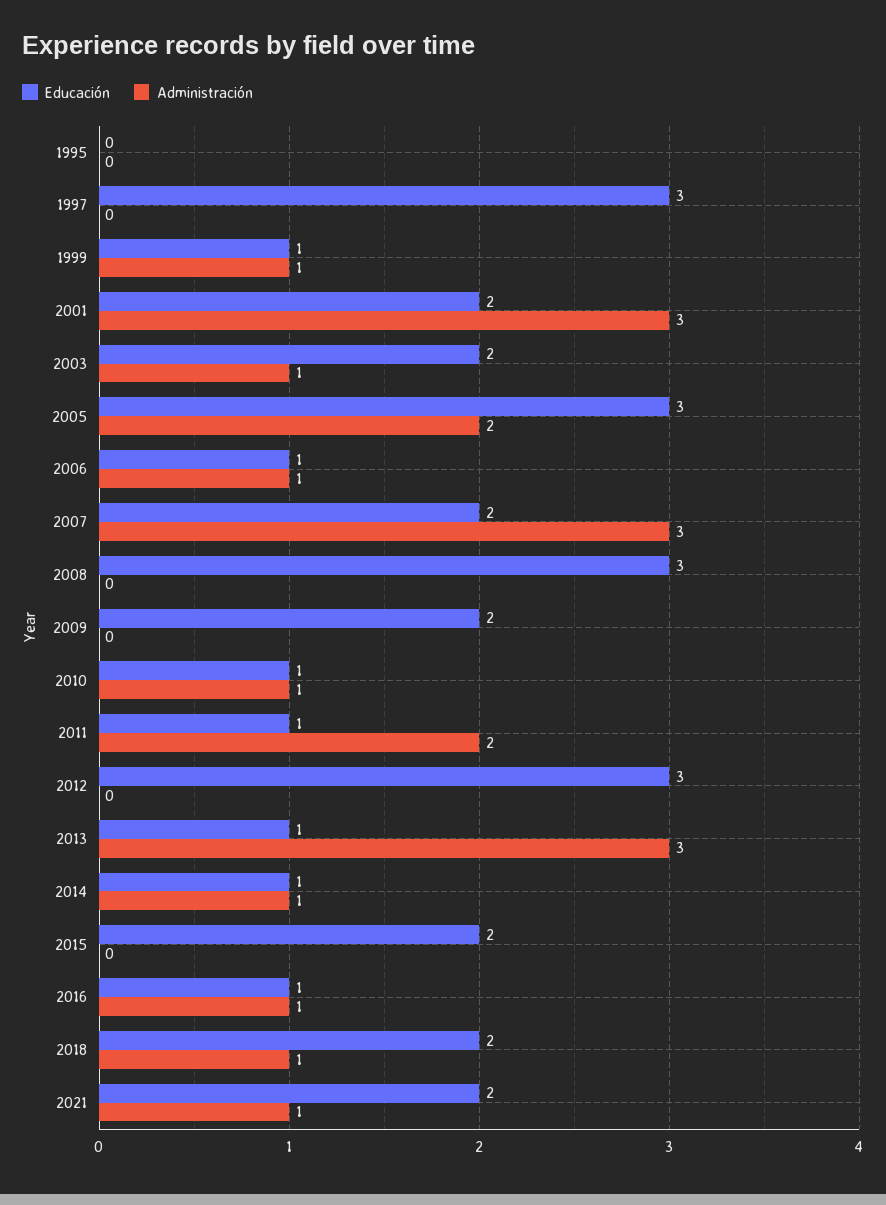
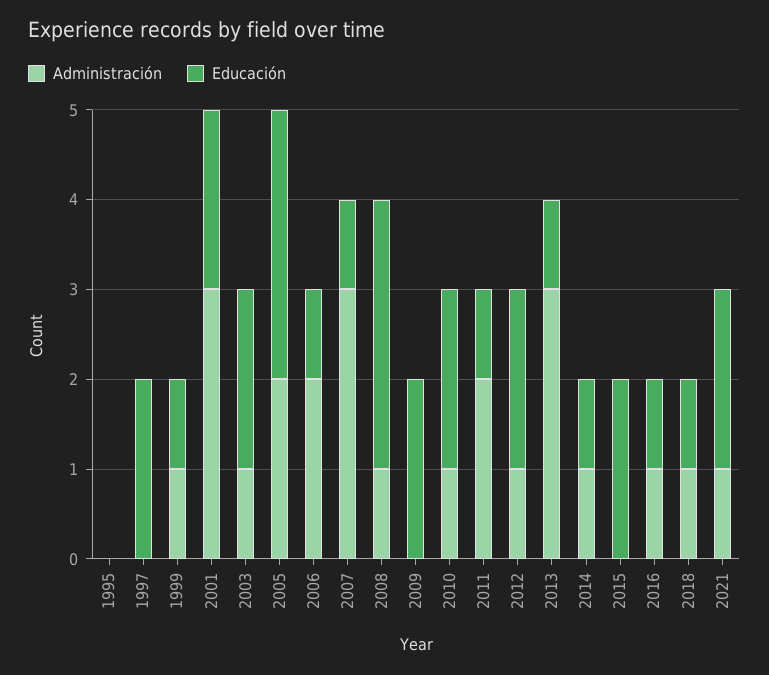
Educación, 1997: 3 -> 2
Administración, 2006: 1 -> 2
Educación, 2007: 2 -> 1
Administración, 2008: 0 -> 1
Educación, 2010: 1 -> 2
Educación, 2012: 3 -> 2
Administración, 2012: 0 -> 1
Educación, 2018: 2 -> 1

